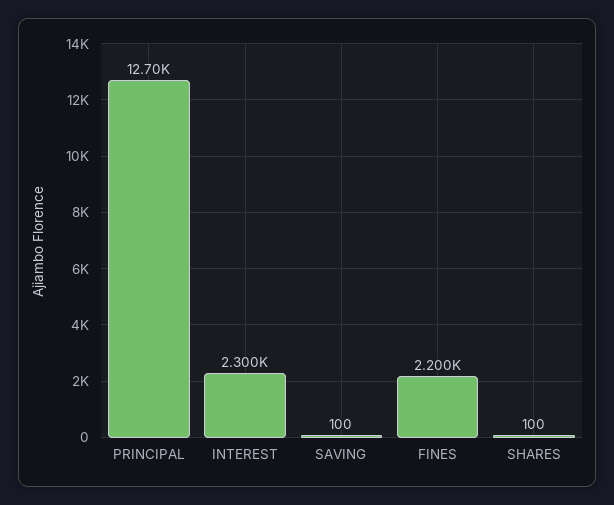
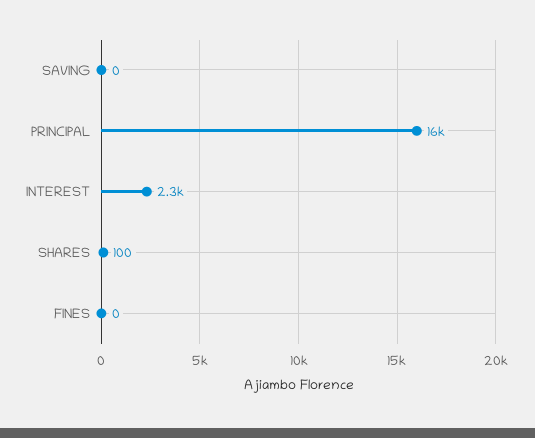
PRINCIPAL: 12700 -> 16000
SAVING: 100 -> 0
FINES: 2200 -> 0

